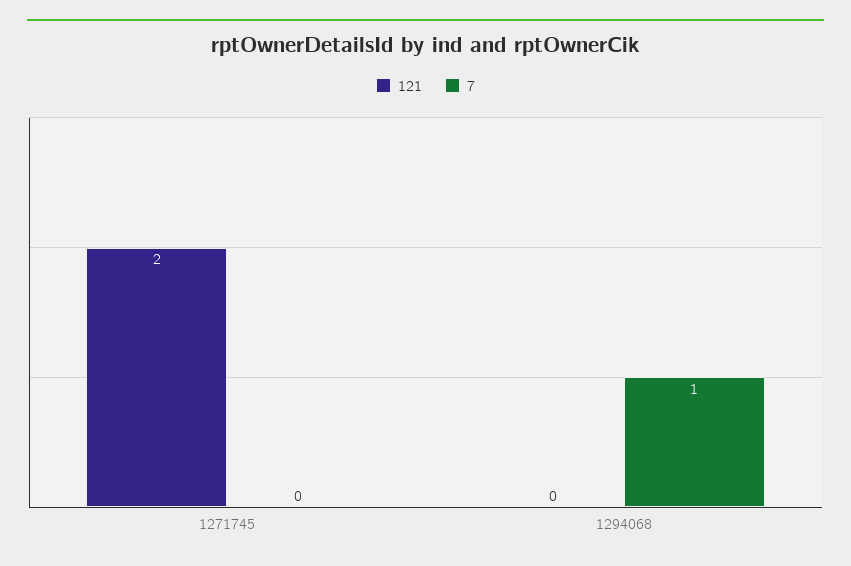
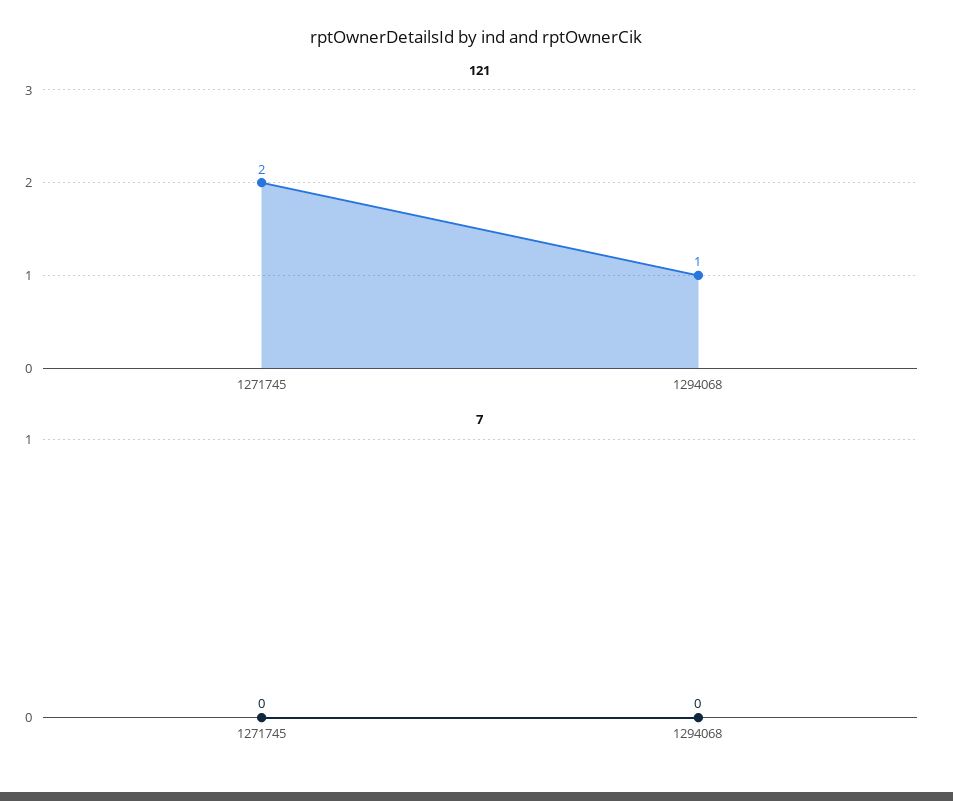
121, 1294068: 0 -> 1
7, 1294068: 1 -> 0

